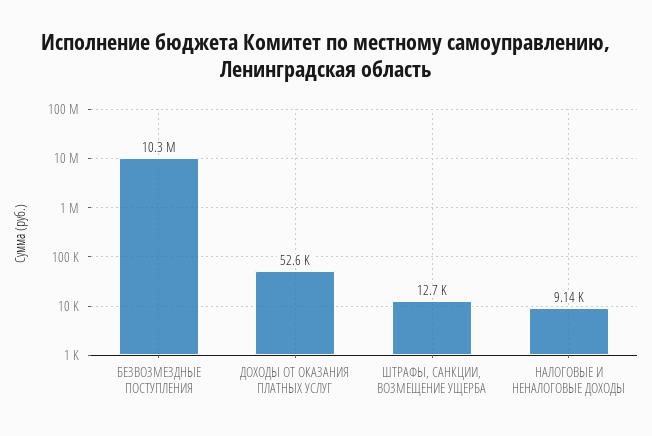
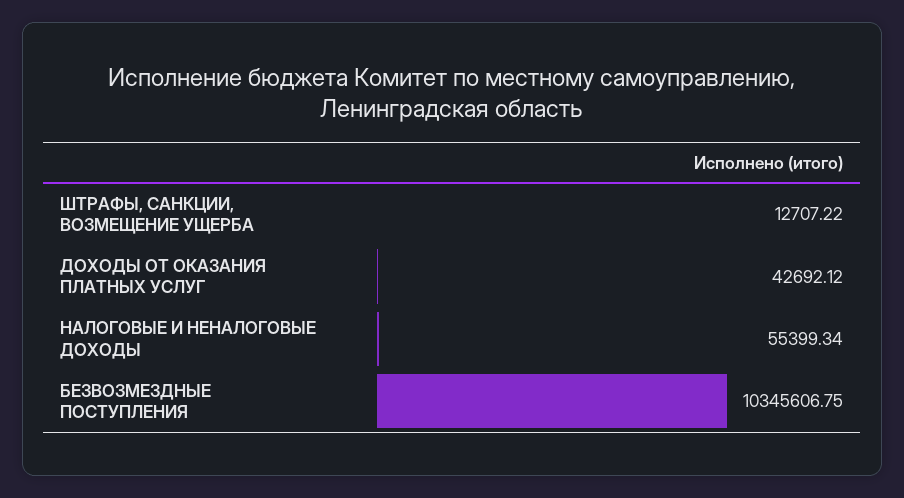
ДОХОДЫ ОТ ОКАЗАНИЯ ПЛАТНЫХ УСЛУГ: 52600 -> 42692.12
НАЛОГОВЫЕ И НЕНАЛОГОВЫЕ ДОХОДЫ: 9140 -> 55399.34

